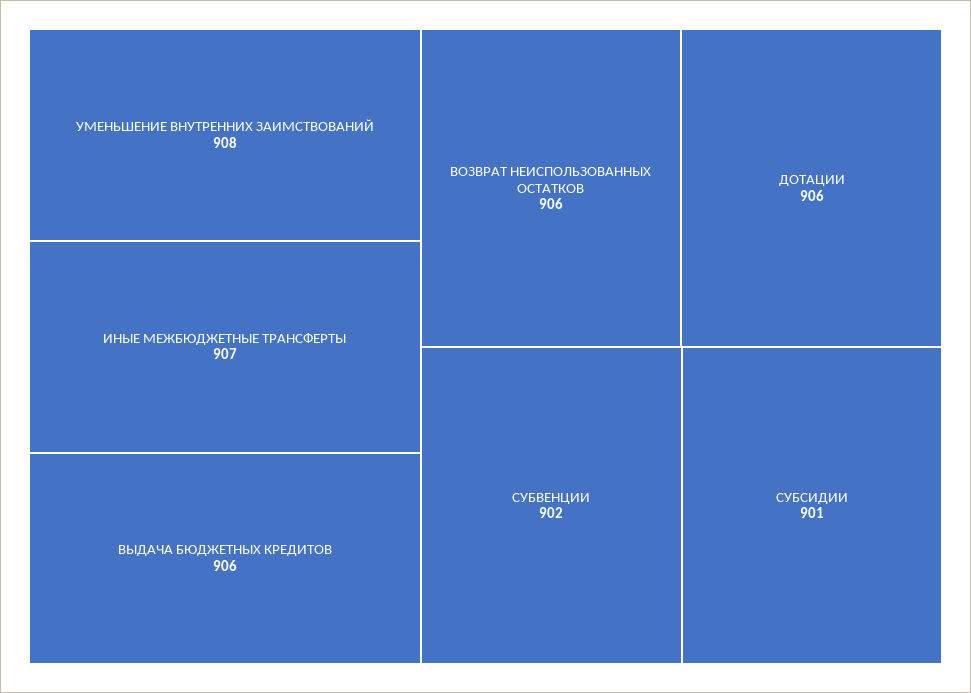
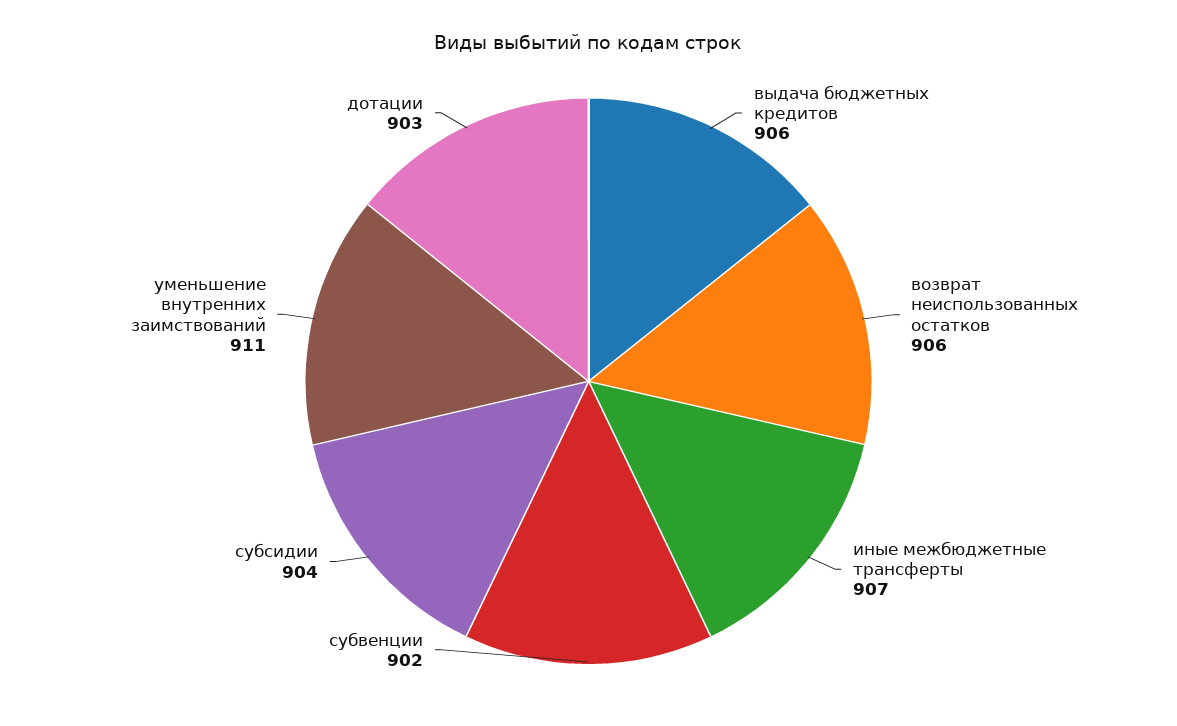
УМЕНЬШЕНИЕ ВНУТРЕННИХ ЗАИМСТВОВАНИЙ: 908 -> 911
ДОТАЦИИ: 906 -> 903
СУБСИДИИ: 901 -> 904

